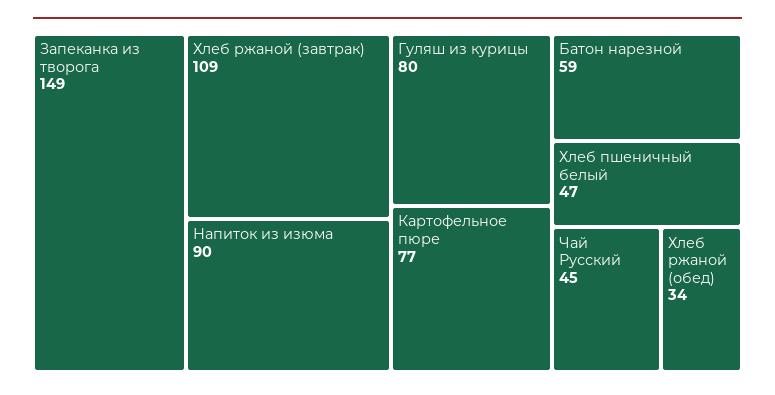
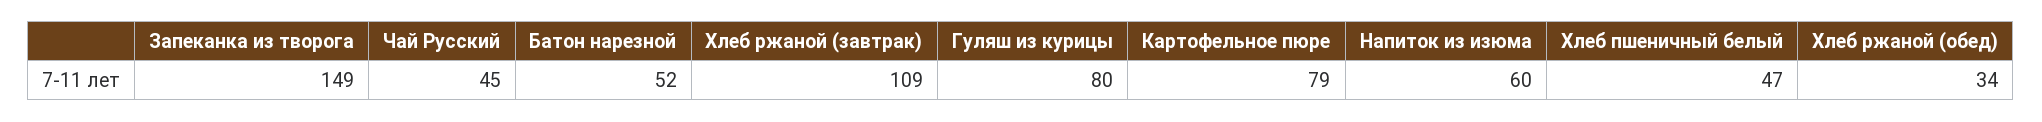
Напиток из изюма: 90 -> 60
Картофельное пюре: 77 -> 79
Батон нарезной: 59 -> 52

